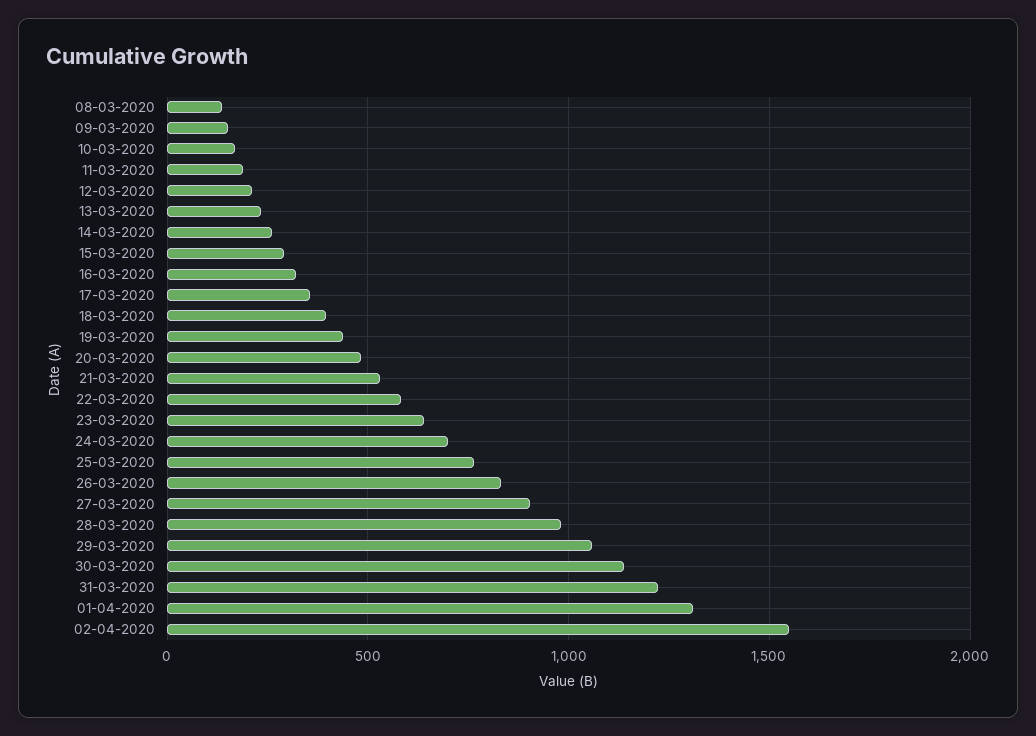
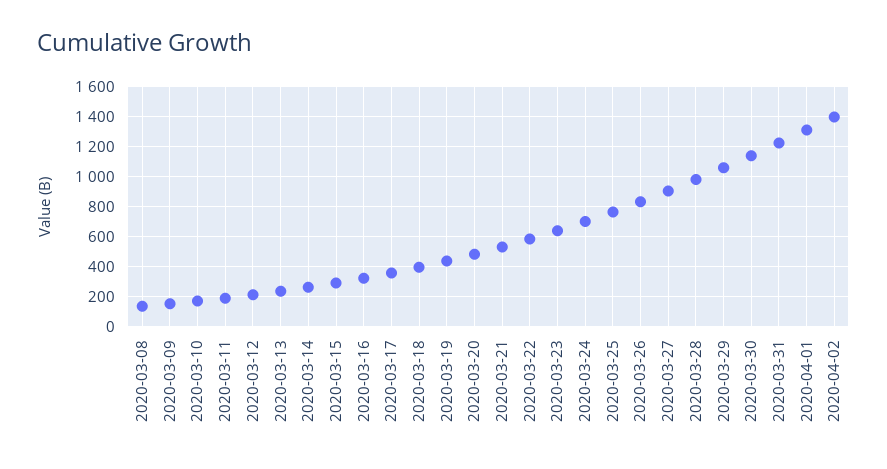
02-04-2020: 1550 -> 1400

